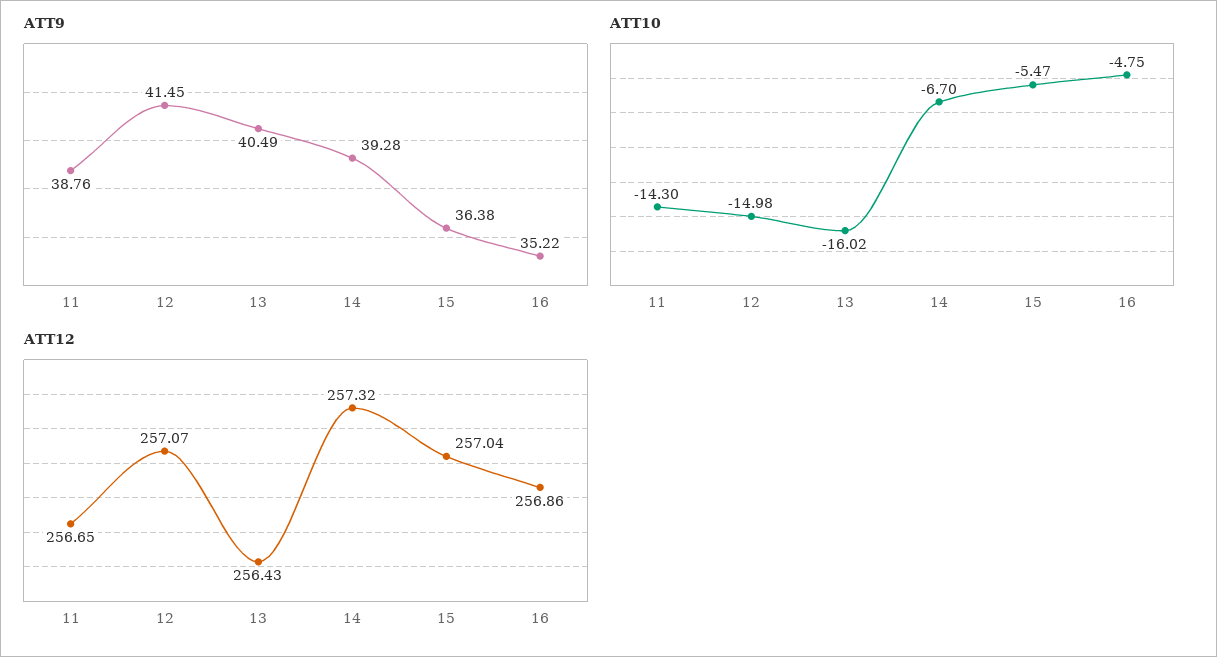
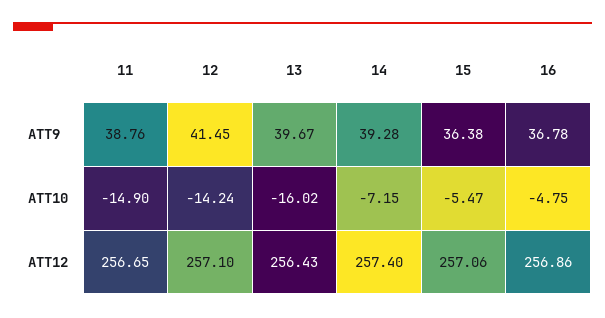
ATT9, 13: 40.49 -> 39.67
ATT9, 16: 35.22 -> 36.78
ATT10, 11: -14.3 -> -14.9
ATT10, 12: -14.98 -> -14.24
ATT10, 14: -6.7 -> -7.15
ATT12, 12: 257.07 -> 257.1
ATT12, 14: 257.32 -> 257.4
ATT12, 15: 257.04 -> 257.06

